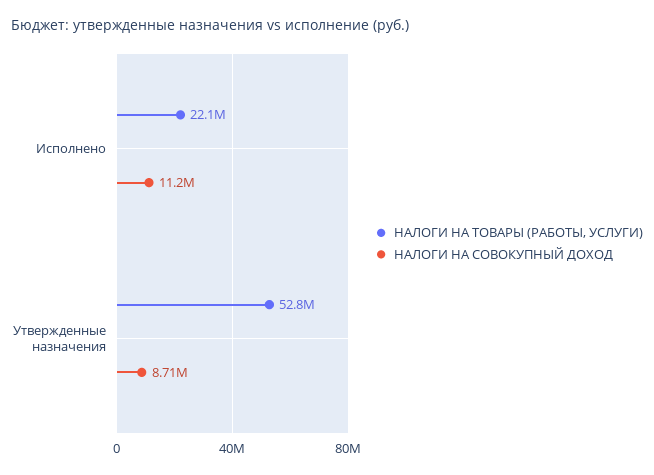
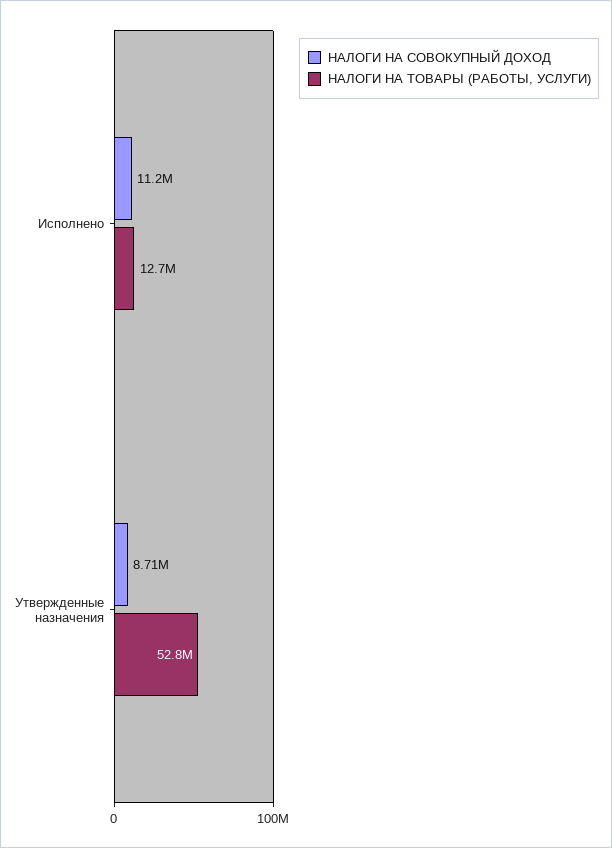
НАЛОГИ НА ТОВАРЫ (РАБОТЫ, УСЛУГИ), Исполнено: 22100000 -> 12700000

